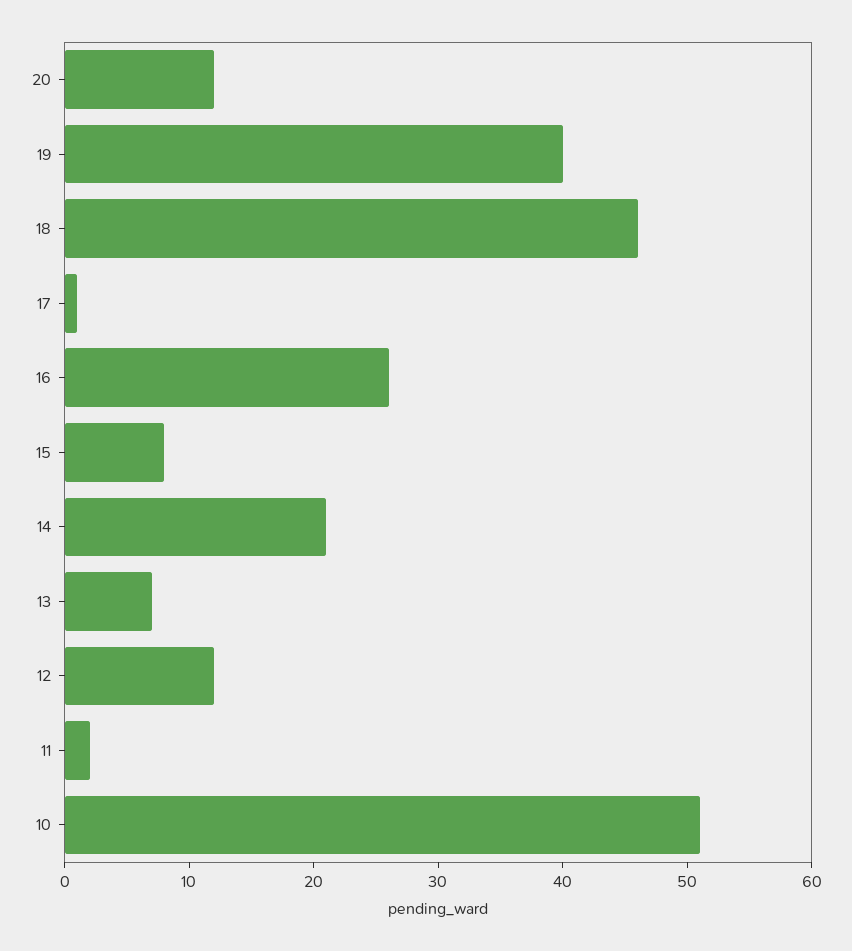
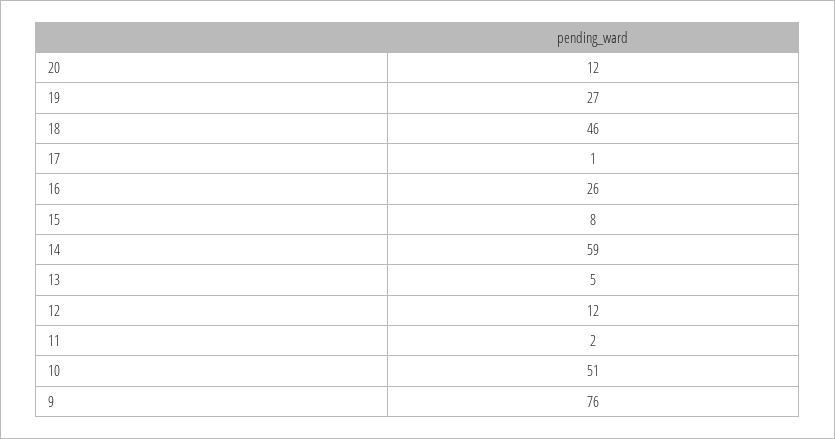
19: 40 -> 27
14: 21 -> 59
13: 7 -> 5
9: none -> 76

